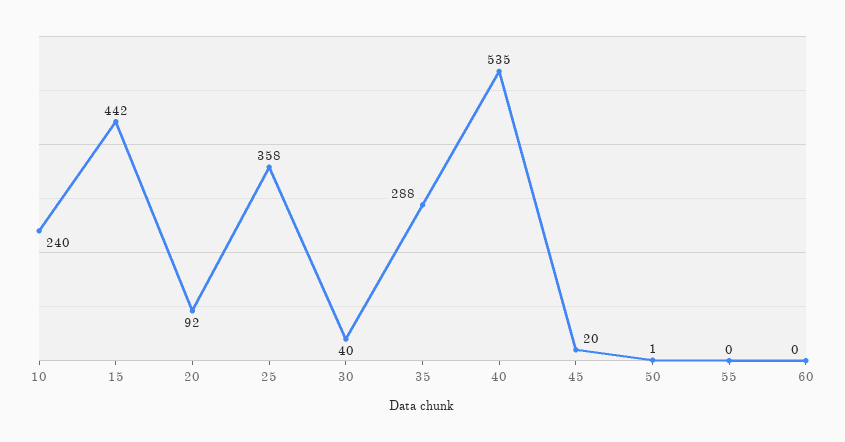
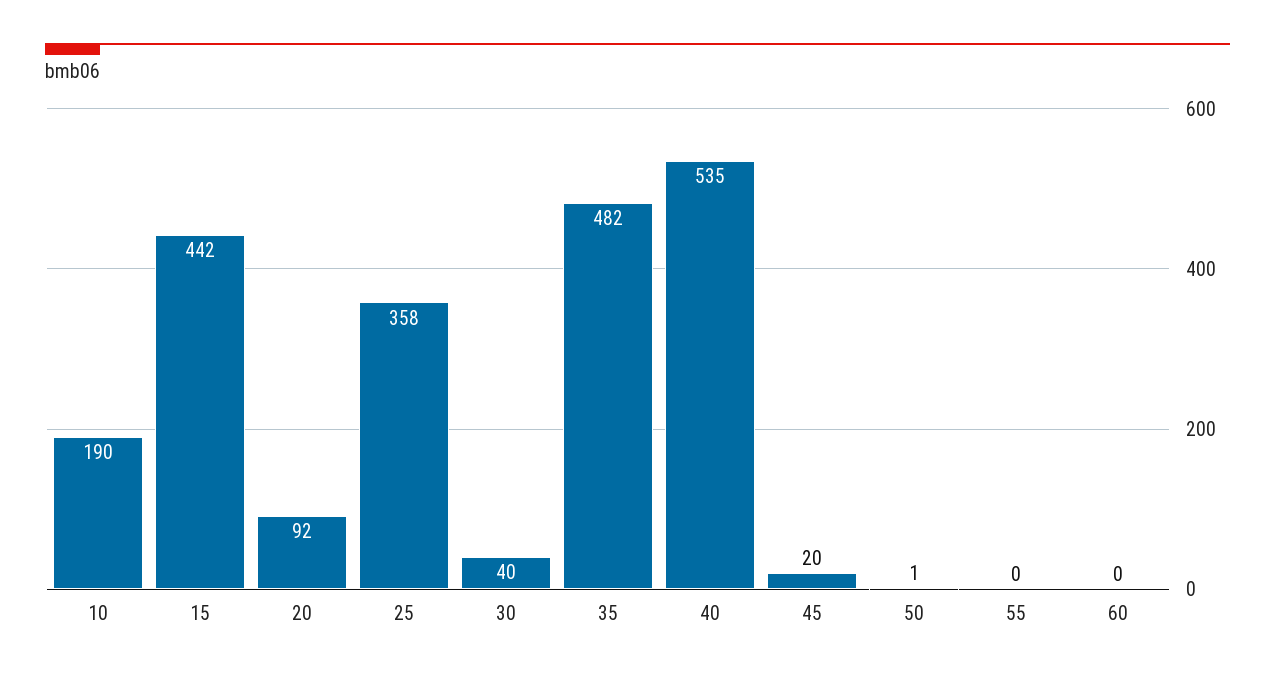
10: 240 -> 190
35: 288 -> 482

